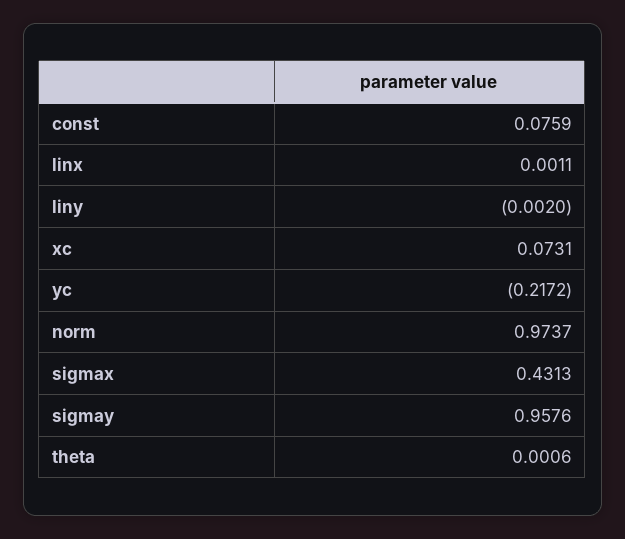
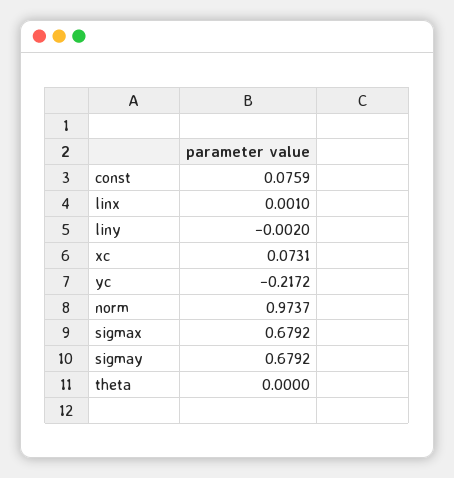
linx: 0.0011 -> 0.001
sigmax: 0.4313 -> 0.6792
sigmay: 0.9576 -> 0.6792
theta: 0.0006 -> 0

